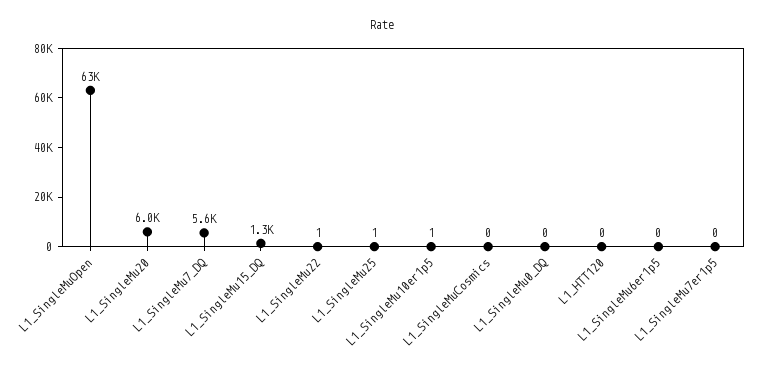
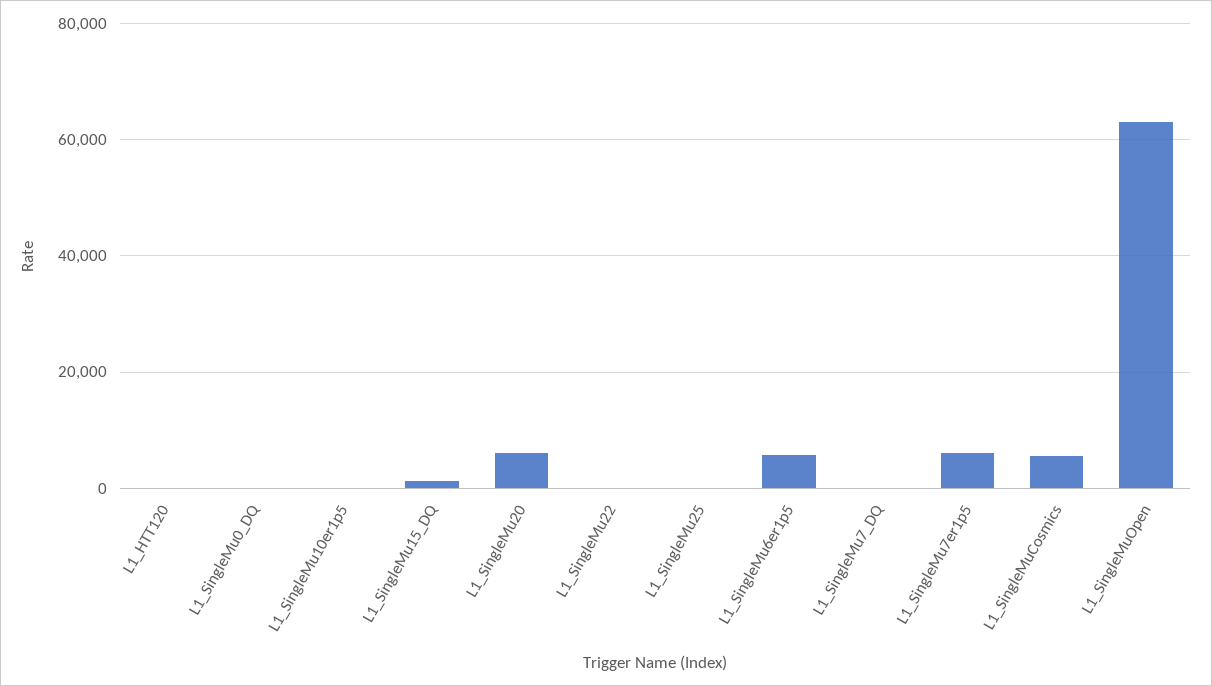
L1_SingleMu7_DQ: 5600 -> 0
L1_SingleMuCosmics: 0 -> 6000
L1_SingleMu6er1p5: 0 -> 6000
L1_SingleMu7er1p5: 0 -> 6000

